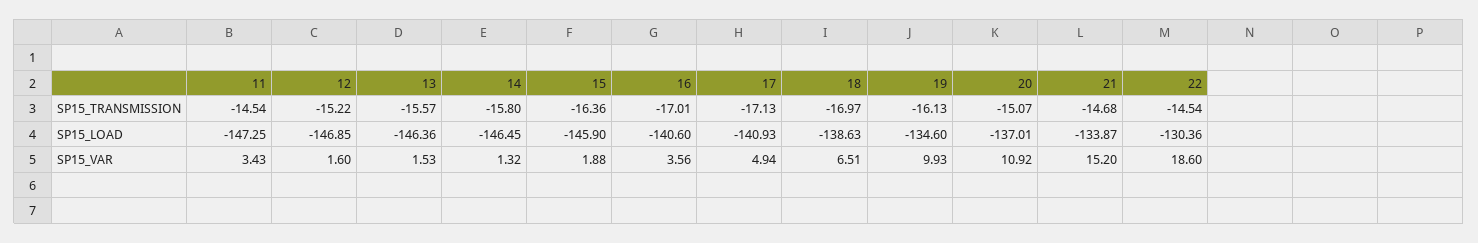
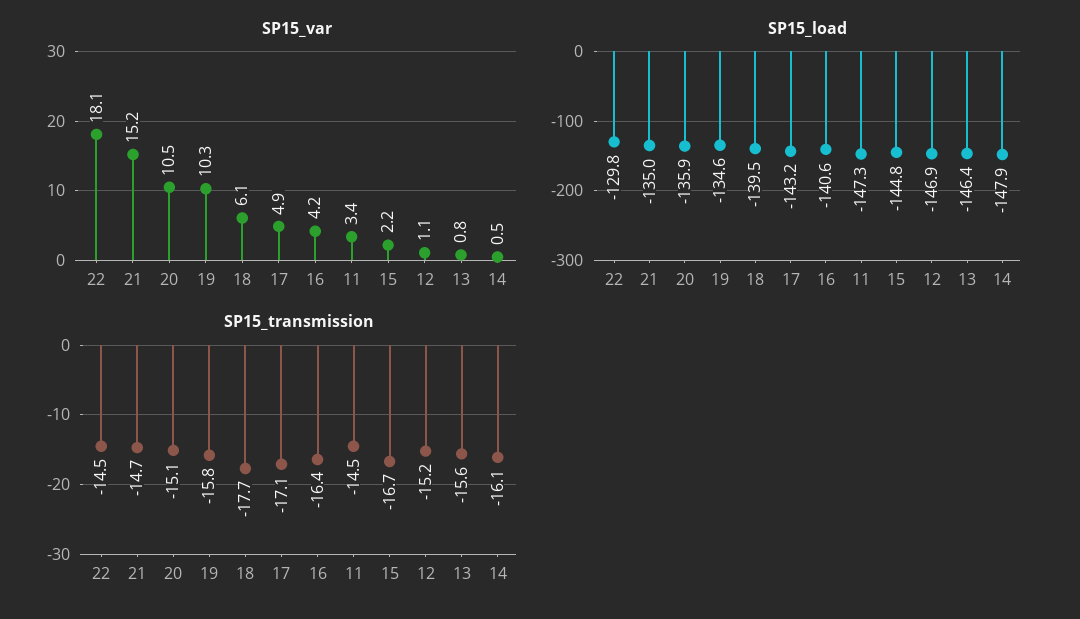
SP15_TRANSMISSION, 14: -15.8 -> -16.1
SP15_TRANSMISSION, 15: -16.36 -> -16.7
SP15_TRANSMISSION, 16: -17.01 -> -16.4
SP15_TRANSMISSION, 18: -16.97 -> -17.7
SP15_TRANSMISSION, 19: -16.13 -> -15.8
SP15_LOAD, 14: -146.45 -> -147.9
SP15_LOAD, 15: -145.9 -> -144.8
SP15_LOAD, 17: -140.93 -> -143.2
SP15_LOAD, 18: -138.63 -> -139.5
SP15_LOAD, 20: -137.01 -> -135.9
SP15_LOAD, 21: -133.87 -> -135
SP15_LOAD, 22: -130.36 -> -129.8
SP15_VAR, 12: 1.6 -> 1.1
SP15_VAR, 13: 1.53 -> 0.8
SP15_VAR, 14: 1.32 -> 0.5
SP15_VAR, 15: 1.88 -> 2.2
SP15_VAR, 16: 3.56 -> 4.2
SP15_VAR, 18: 6.51 -> 6.1
SP15_VAR, 19: 9.93 -> 10.3
SP15_VAR, 20: 10.92 -> 10.5
SP15_VAR, 22: 18.6 -> 18.1

